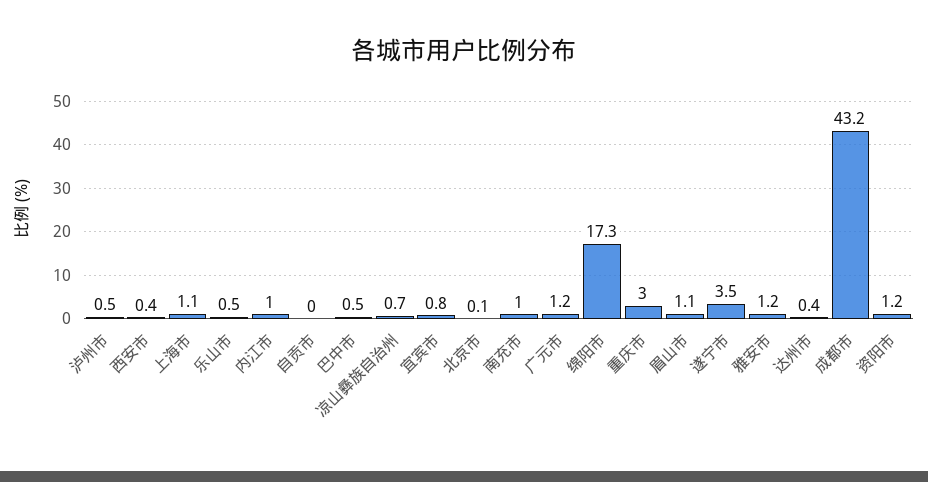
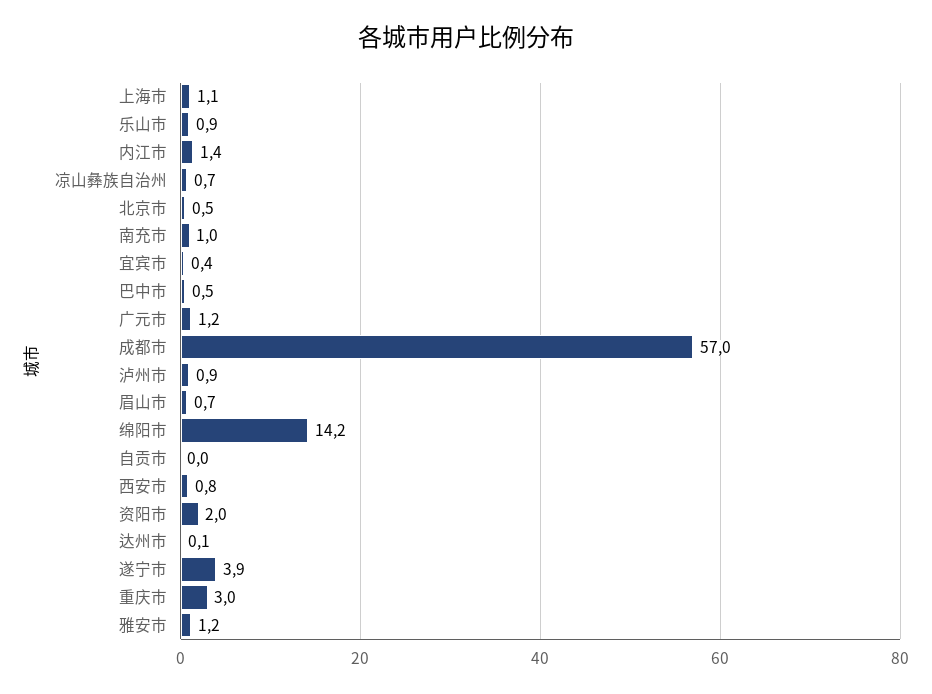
泸州市: 0.5 -> 0.9
西安市: 0.4 -> 0.8
乐山市: 0.5 -> 0.9
内江市: 1 -> 1.4
宜宾市: 0.8 -> 0.4
北京市: 0.1 -> 0.5
绵阳市: 17.3 -> 14.2
眉山市: 1.1 -> 0.7
遂宁市: 3.5 -> 3.9
达州市: 0.4 -> 0.1
成都市: 43.2 -> 57
资阳市: 1.2 -> 2

